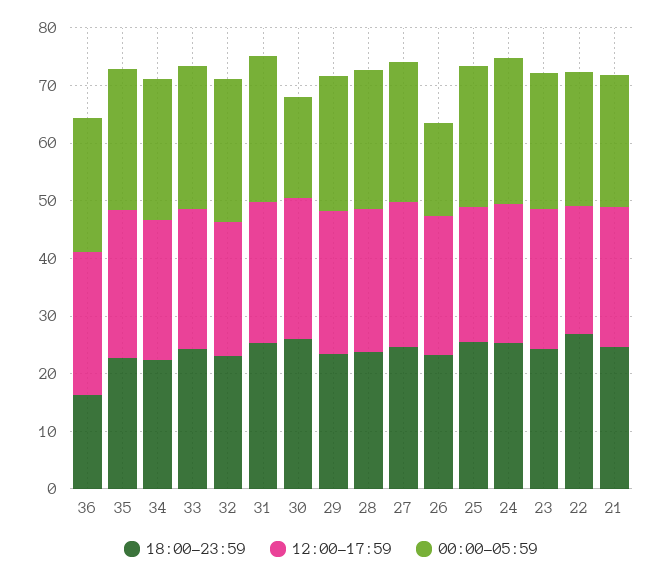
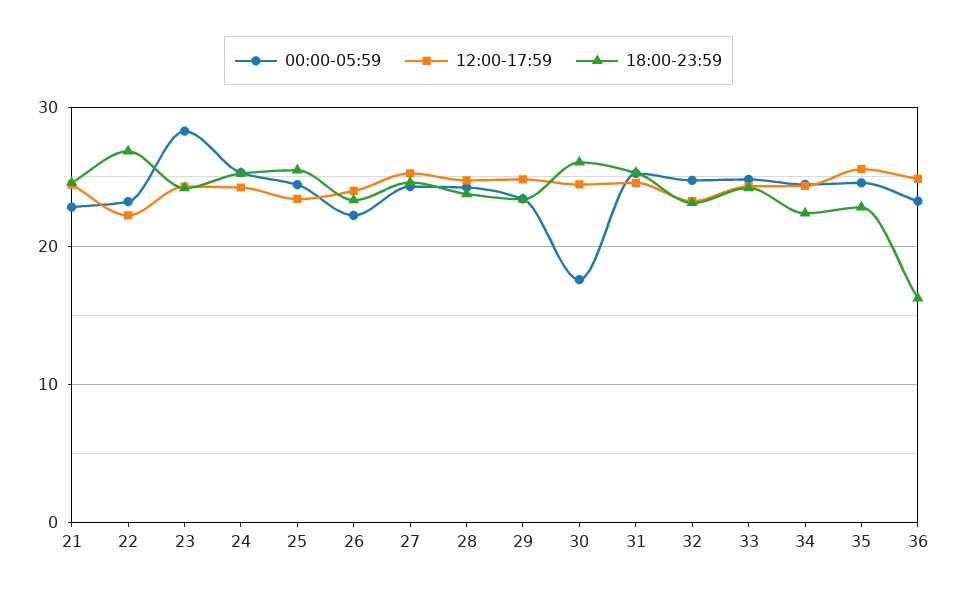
00:00-05:59, 26: 16 -> 22
00:00-05:59, 23: 24 -> 28

